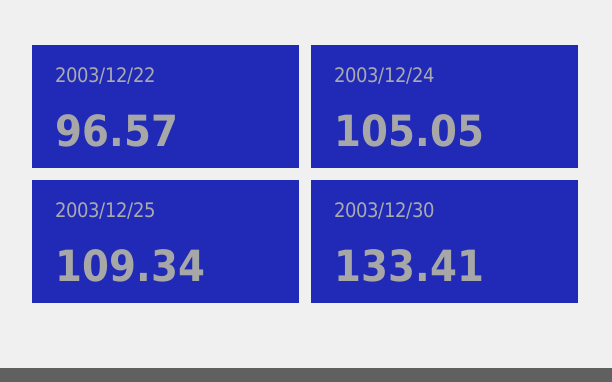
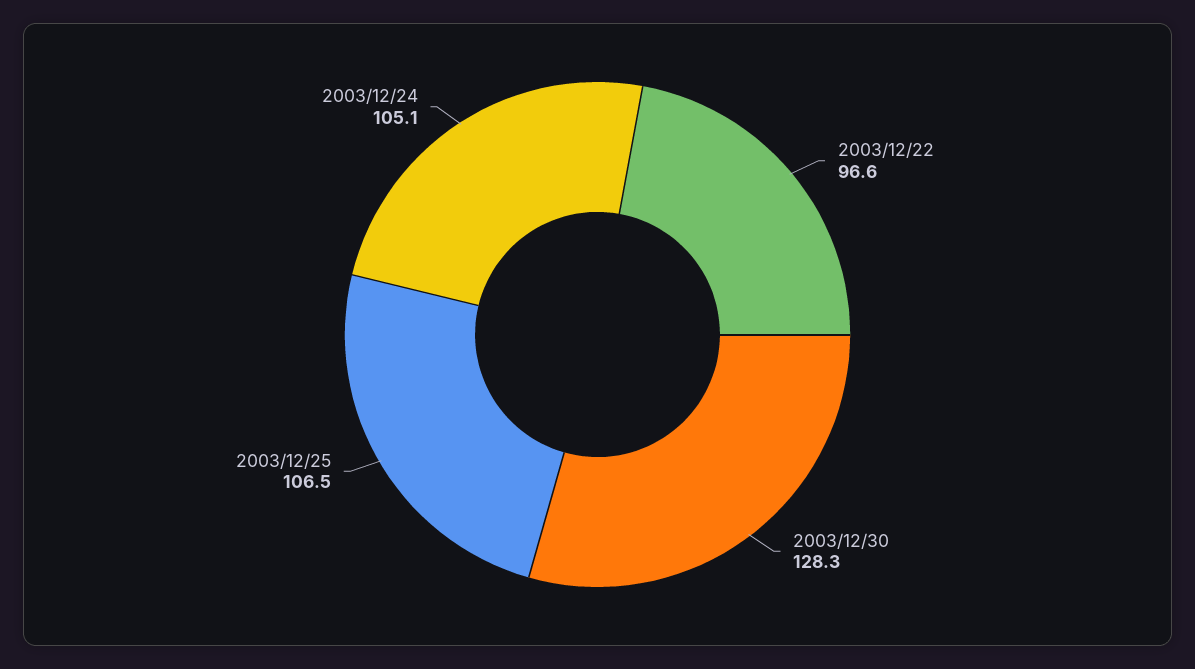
2003/12/25: 109.34 -> 106.5
2003/12/30: 133.41 -> 128.3

